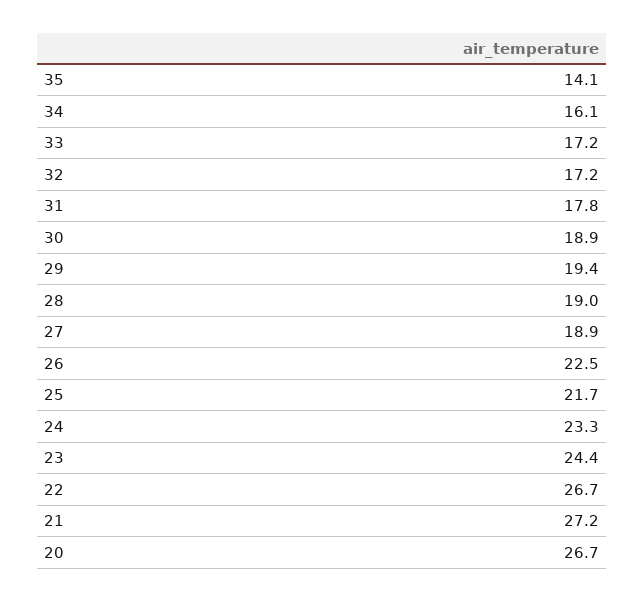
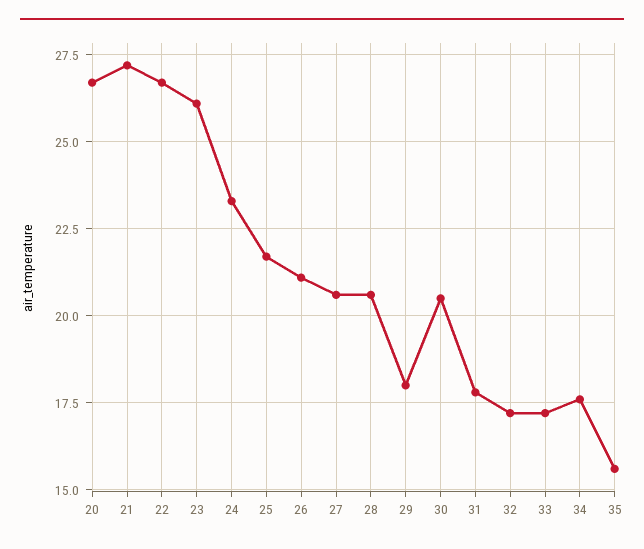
35: 14.1 -> 15.5
34: 16.1 -> 17.5
30: 18.9 -> 20.5
29: 19.4 -> 18
28: 19 -> 20.5
27: 18.9 -> 20.5
26: 22.5 -> 21
23: 24.4 -> 26

